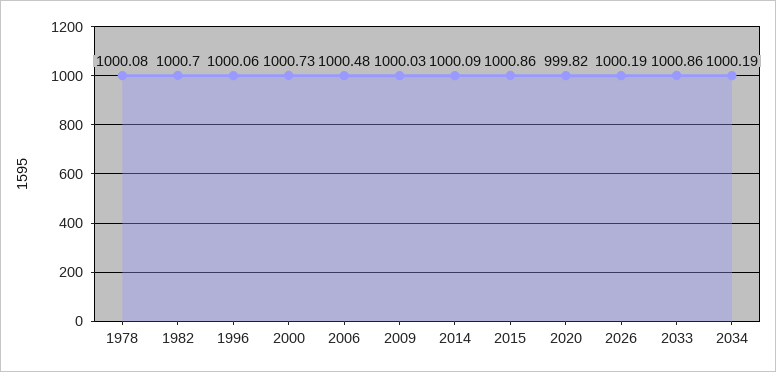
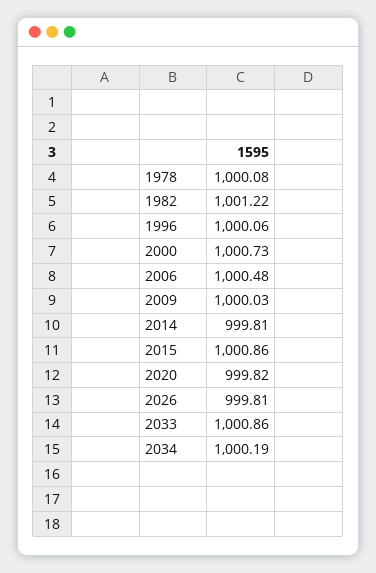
1982: 1000.7 -> 1001.22
2014: 1000.09 -> 999.81
2026: 1000.19 -> 999.81

